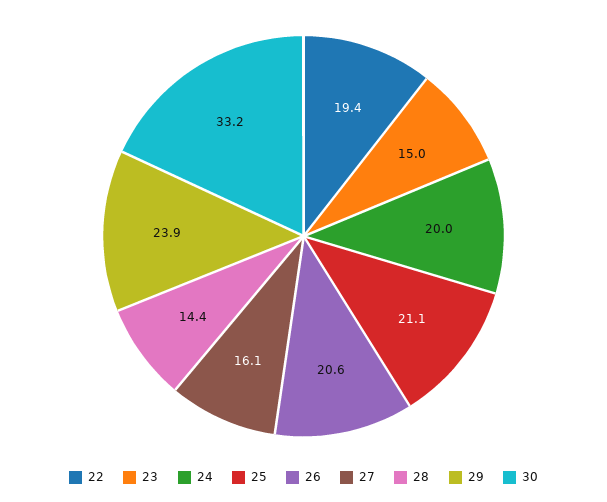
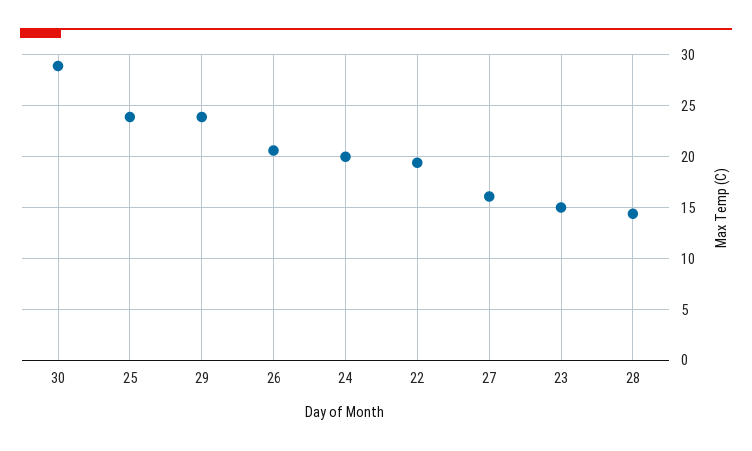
25: 21.1 -> 24
30: 33.2 -> 29

